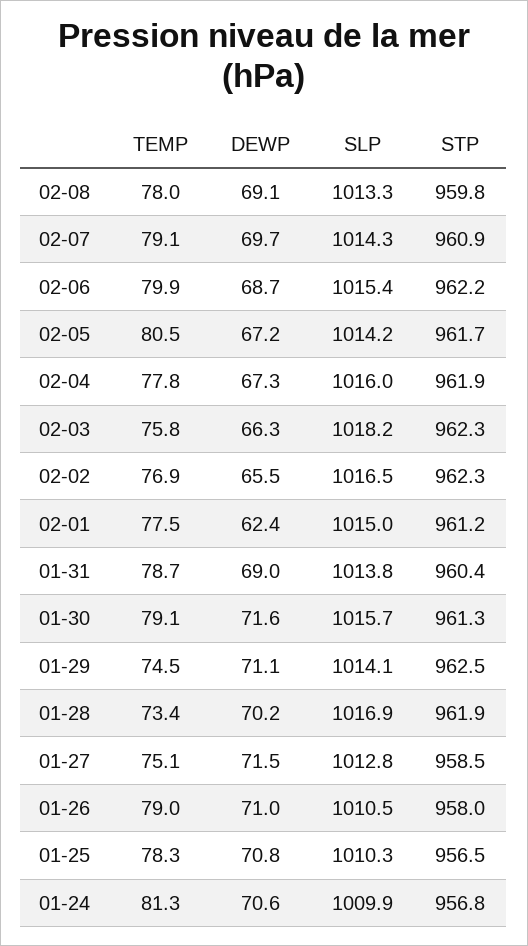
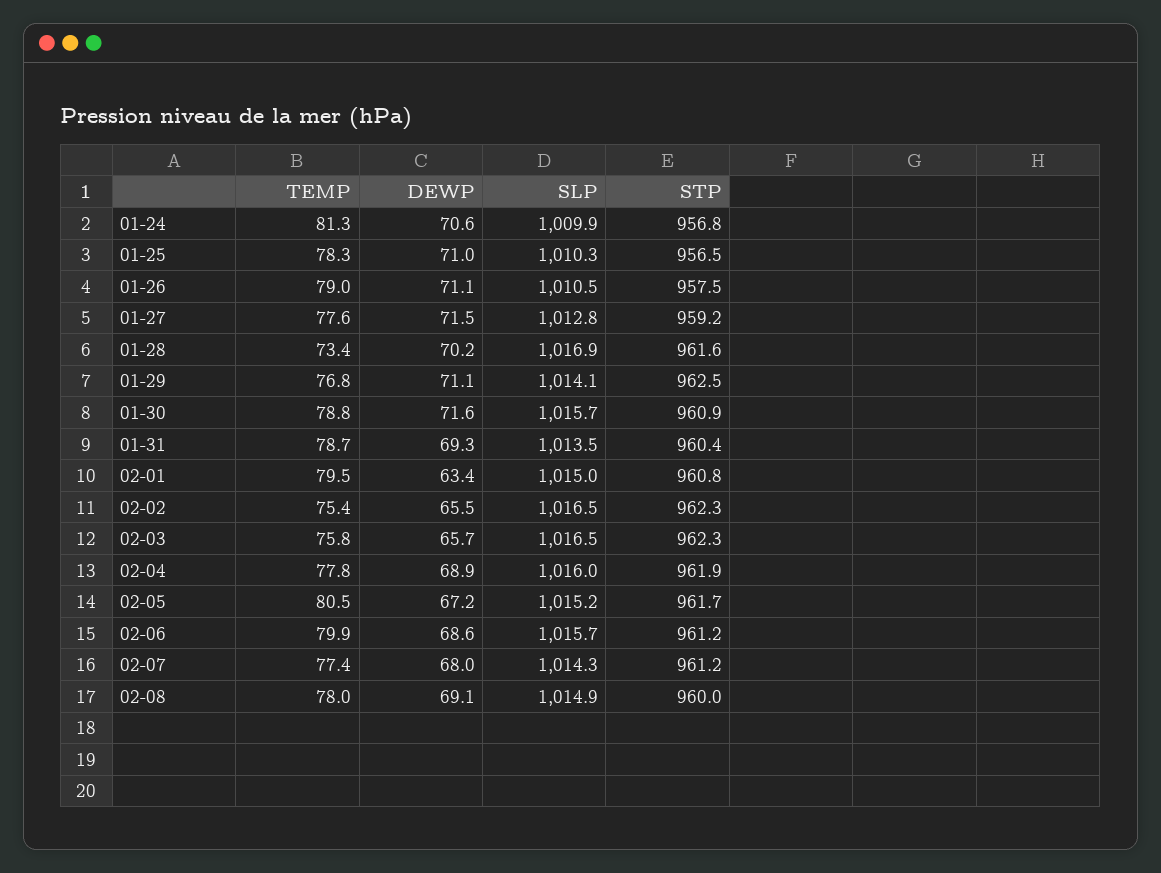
SLP, 02-08: 1013.3 -> 1014.9
STP, 02-08: 959.8 -> 960
TEMP, 02-07: 79.1 -> 77.4
DEWP, 02-07: 69.7 -> 68
STP, 02-07: 960.9 -> 961.2
DEWP, 02-06: 68.7 -> 68.6
SLP, 02-06: 1015.4 -> 1015.7
STP, 02-06: 962.2 -> 961.2
SLP, 02-05: 1014.2 -> 1015.2
DEWP, 02-04: 67.3 -> 68.9
DEWP, 02-03: 66.3 -> 65.7
SLP, 02-03: 1018.2 -> 1016.5
TEMP, 02-02: 76.9 -> 75.4
TEMP, 02-01: 77.5 -> 79.5
DEWP, 02-01: 62.4 -> 63.4
STP, 02-01: 961.2 -> 960.8
DEWP, 01-31: 69 -> 69.3
SLP, 01-31: 1013.8 -> 1013.5
TEMP, 01-30: 79.1 -> 78.8
STP, 01-30: 961.3 -> 960.9
TEMP, 01-29: 74.5 -> 76.8
STP, 01-28: 961.9 -> 961.6
TEMP, 01-27: 75.1 -> 77.6
STP, 01-27: 958.5 -> 959.2
DEWP, 01-26: 71 -> 71.1
STP, 01-26: 958 -> 957.5
DEWP, 01-25: 70.8 -> 71

